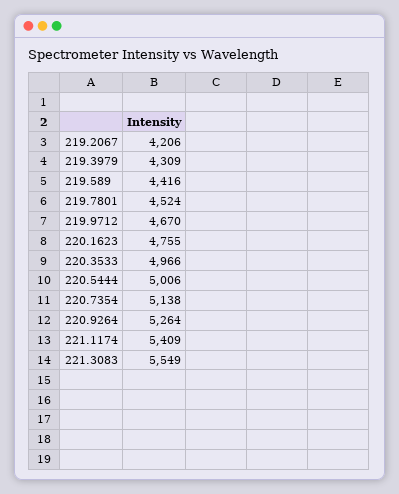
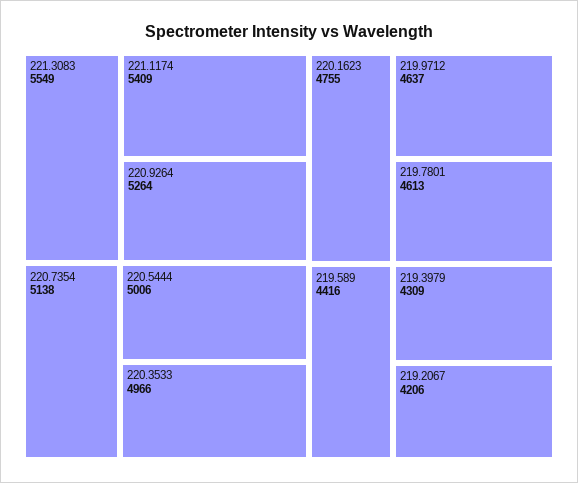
219.7801: 4524 -> 4613
219.9712: 4670 -> 4637

